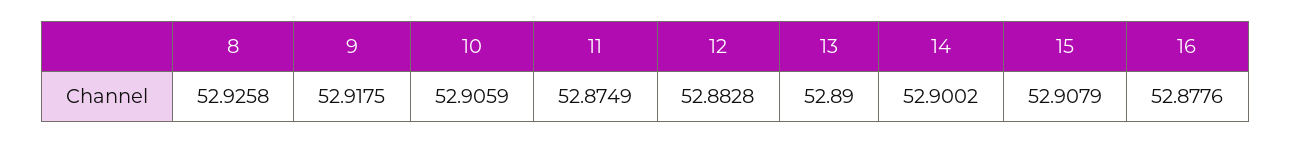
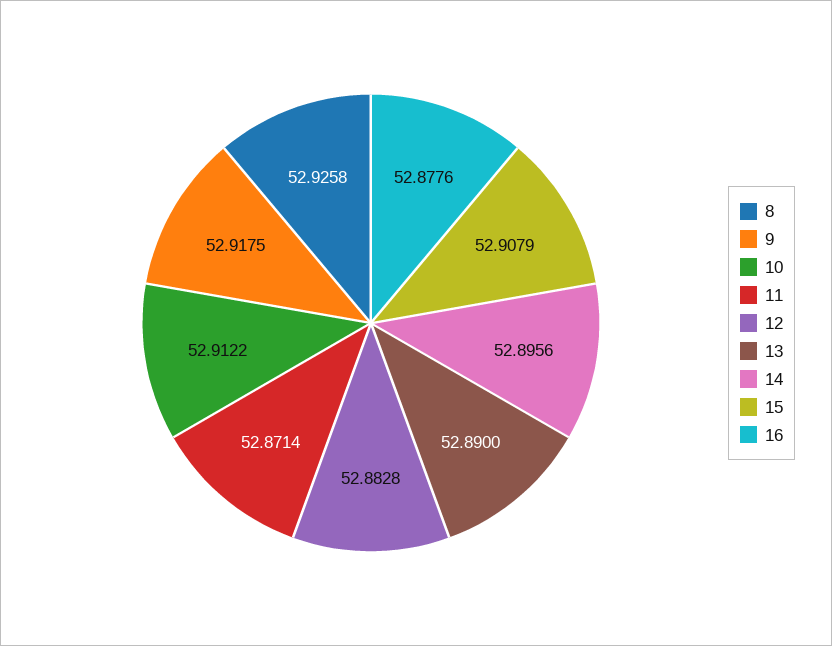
10: 52.9059 -> 52.9122
11: 52.8749 -> 52.8714
14: 52.9002 -> 52.8956

